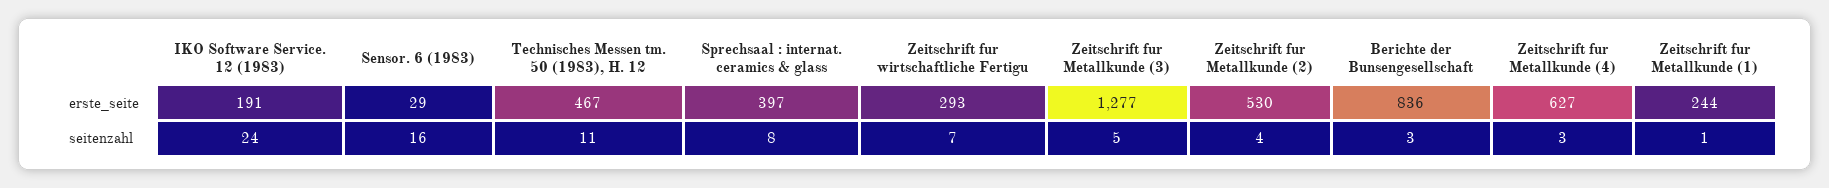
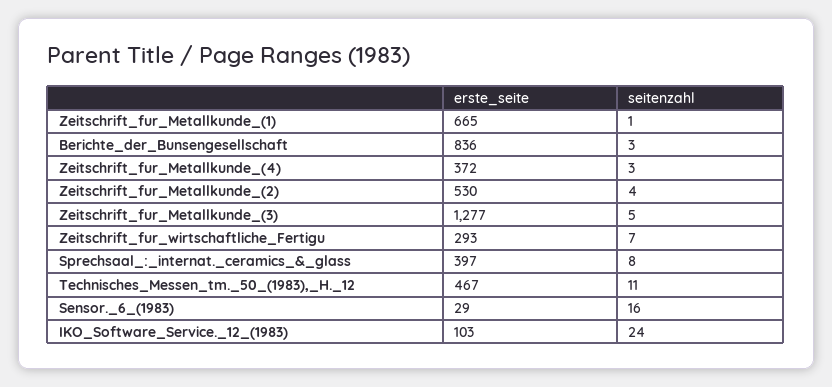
IKO Software Service. 12 (1983), erste_seite: 191 -> 103
Zeitschrift fur Metallkunde (4), erste_seite: 627 -> 372
Zeitschrift fur Metallkunde (1), erste_seite: 244 -> 665

